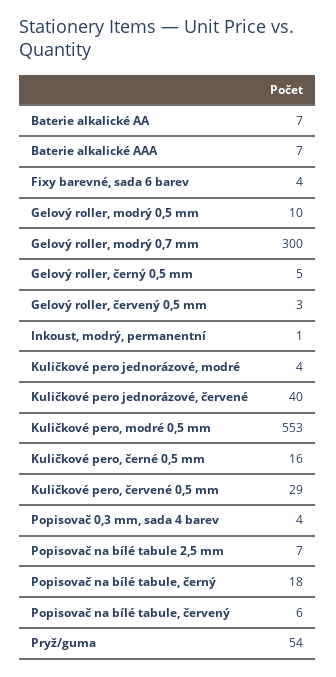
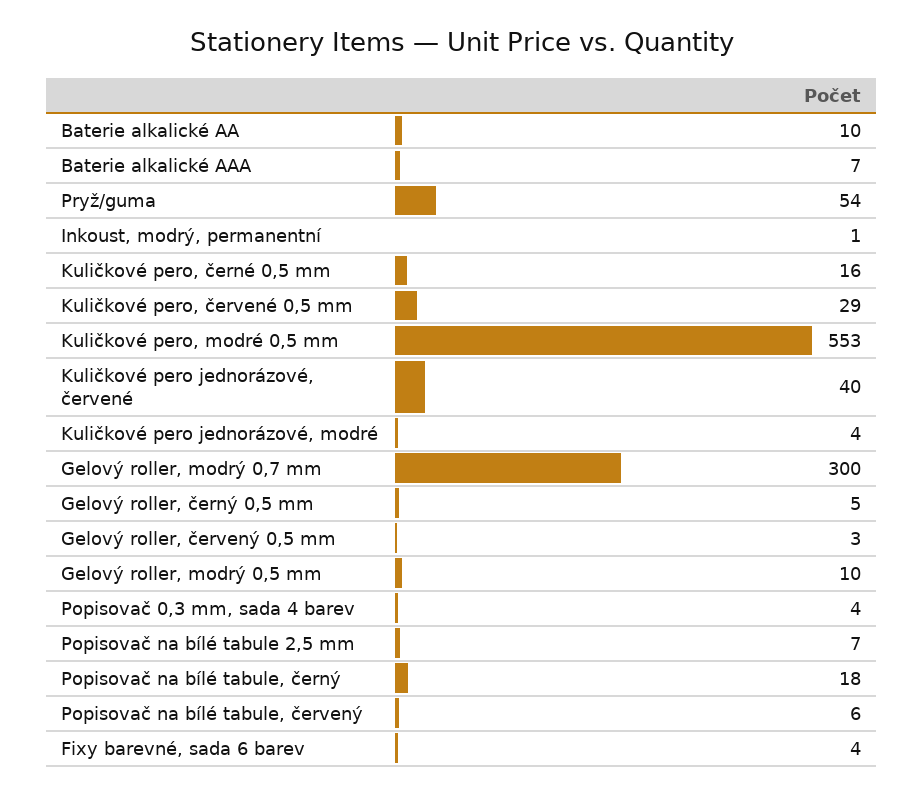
Baterie alkalické AA: 7 -> 10

